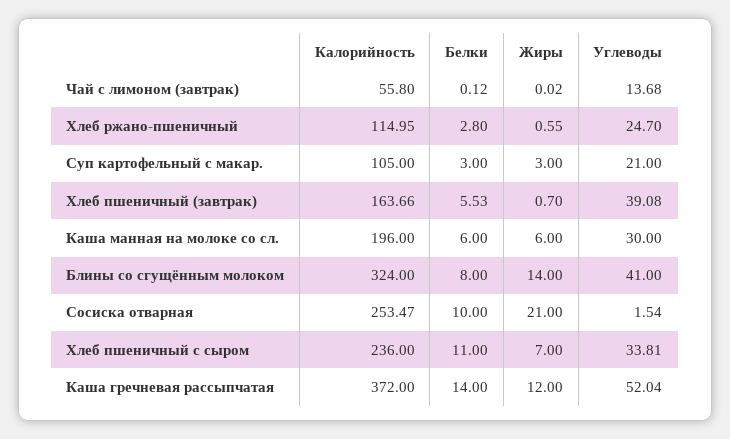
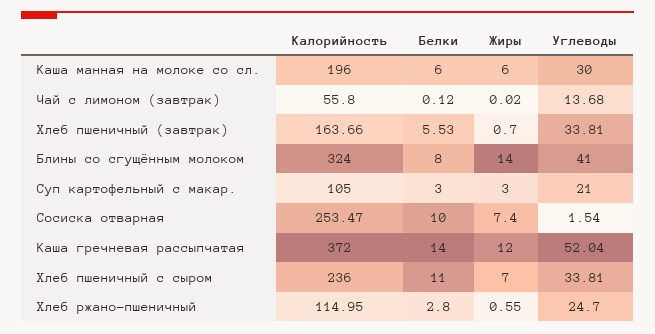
Углеводы, Хлеб пшеничный (завтрак): 39.08 -> 33.81
Жиры, Сосиска отварная: 21 -> 7.4

